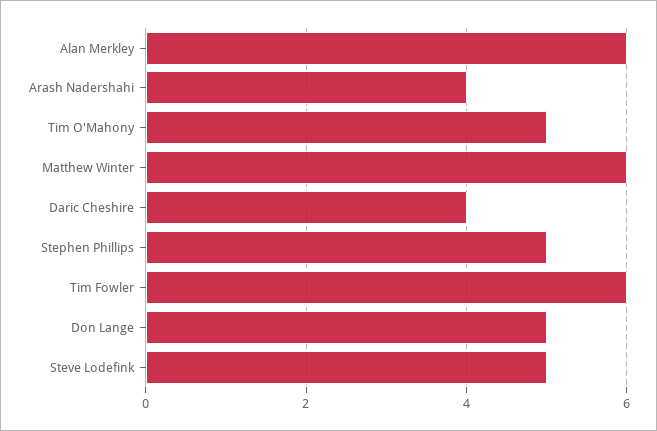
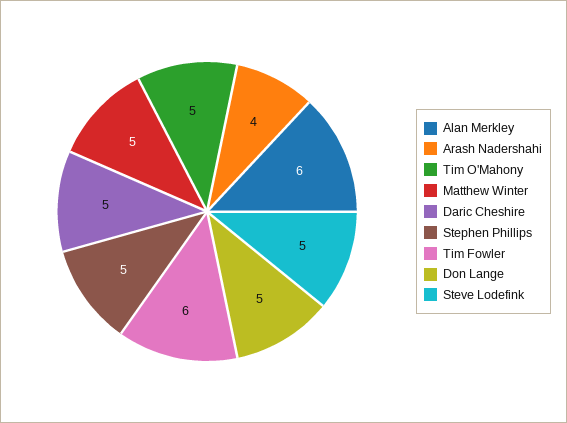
Matthew Winter: 6 -> 5
Daric Cheshire: 4 -> 5

